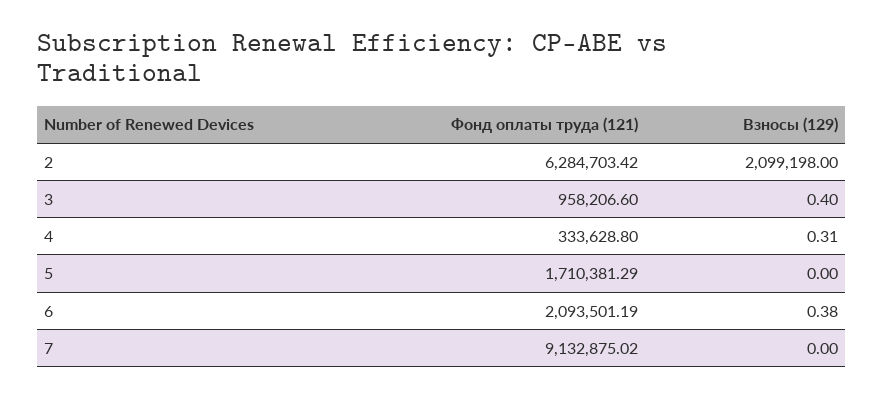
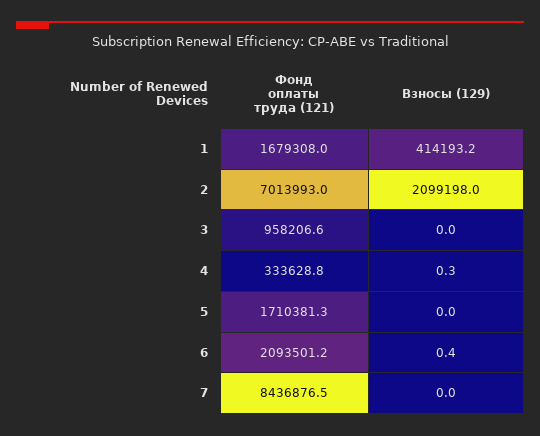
Фонд оплаты труда (121), 2: 6284703.42 -> 7013993
Взносы (129), 3: 0.4 -> 0
Фонд оплаты труда (121), 7: 9132875.02 -> 8436876.5
Фонд оплаты труда (121), 1: none -> 1679308
Взносы (129), 1: none -> 414193.2

